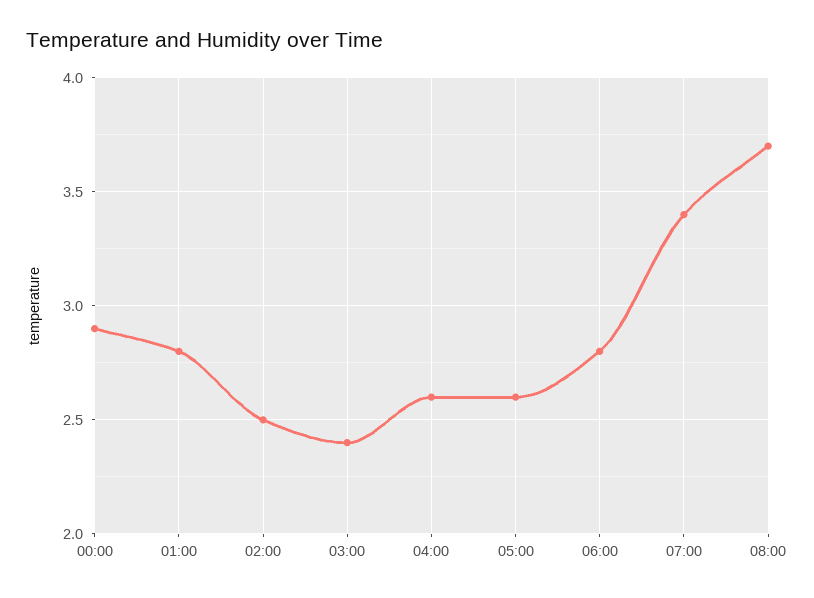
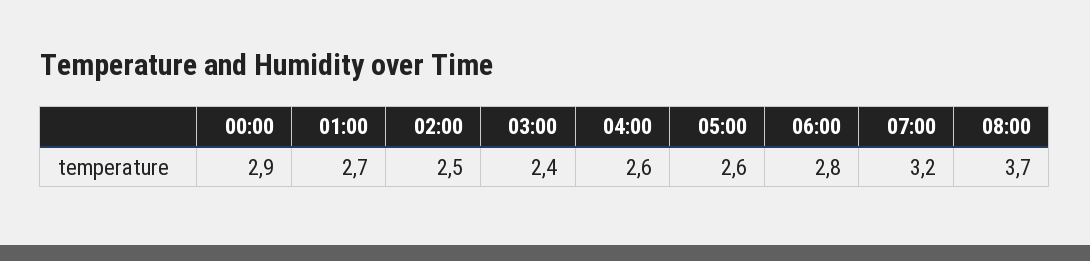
01:00: 2.8 -> 2.7
07:00: 3.4 -> 3.2

